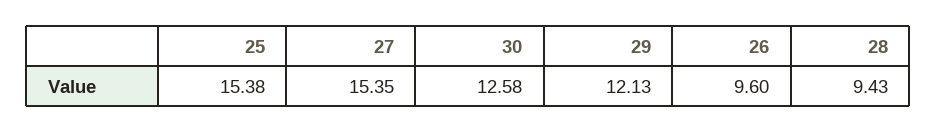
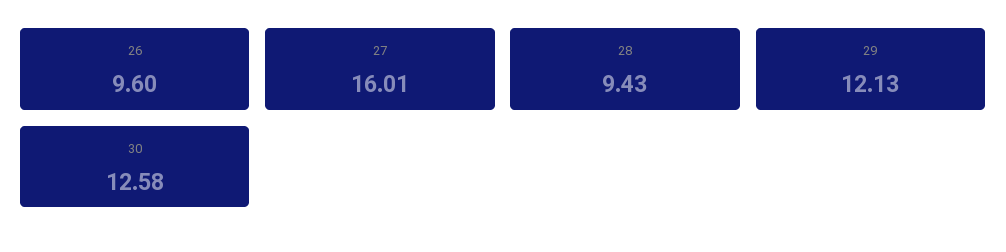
25: 15.38 -> none
27: 15.35 -> 16.01

